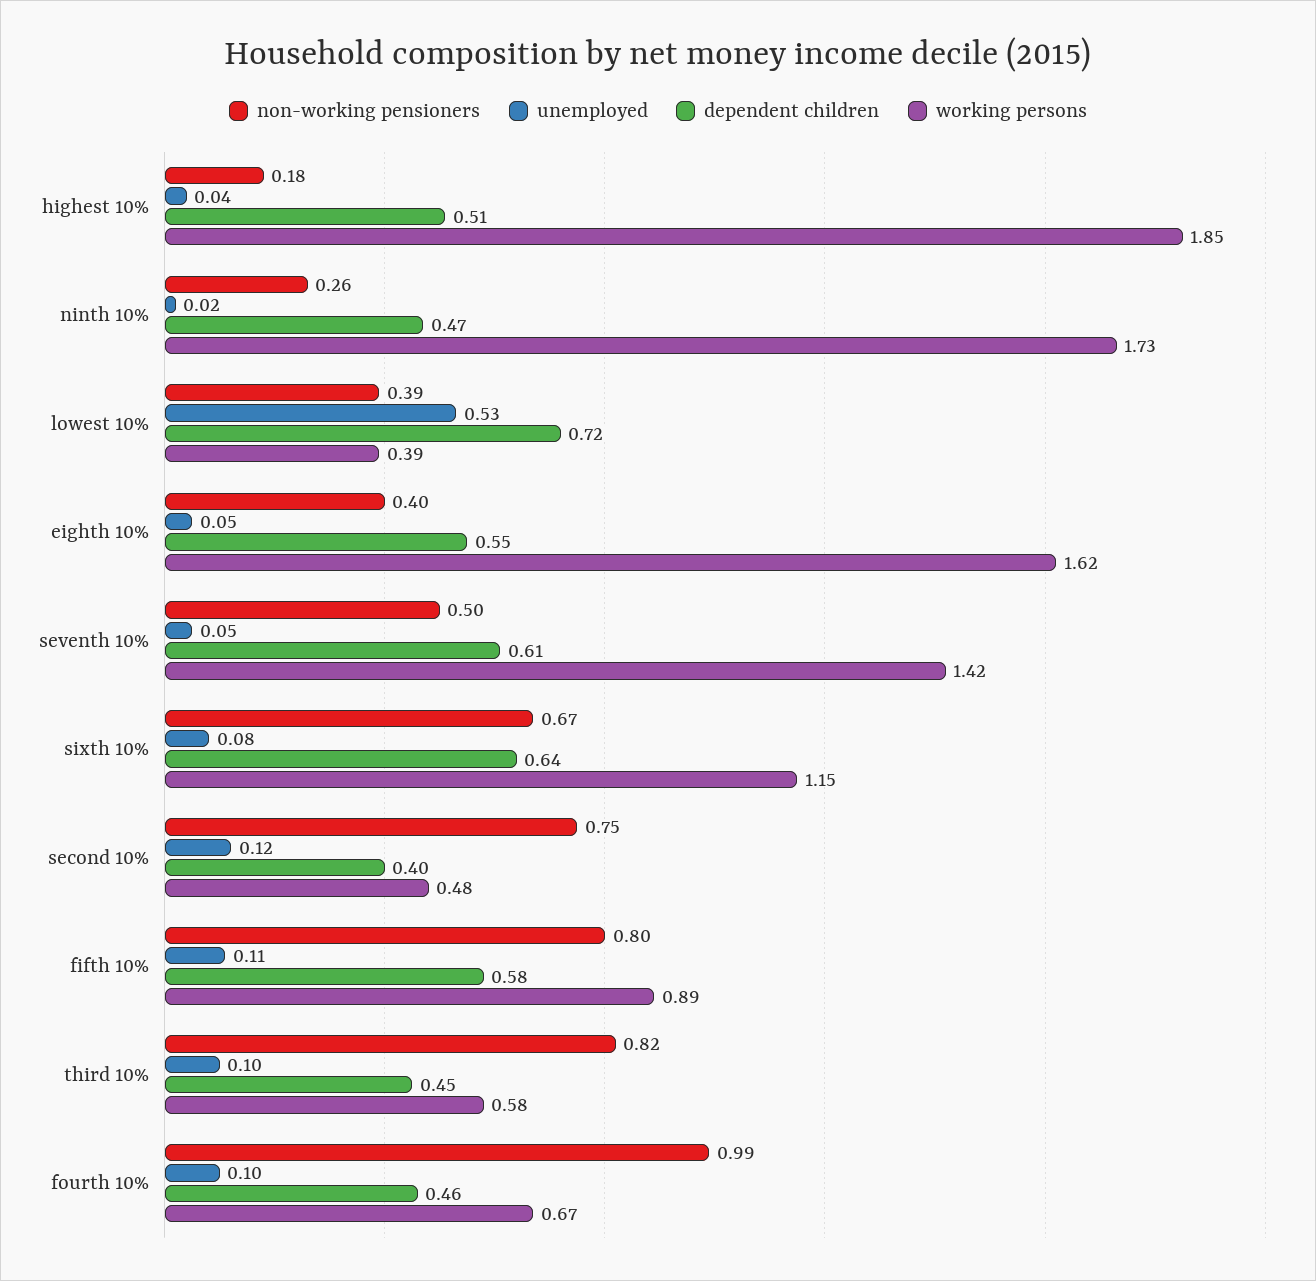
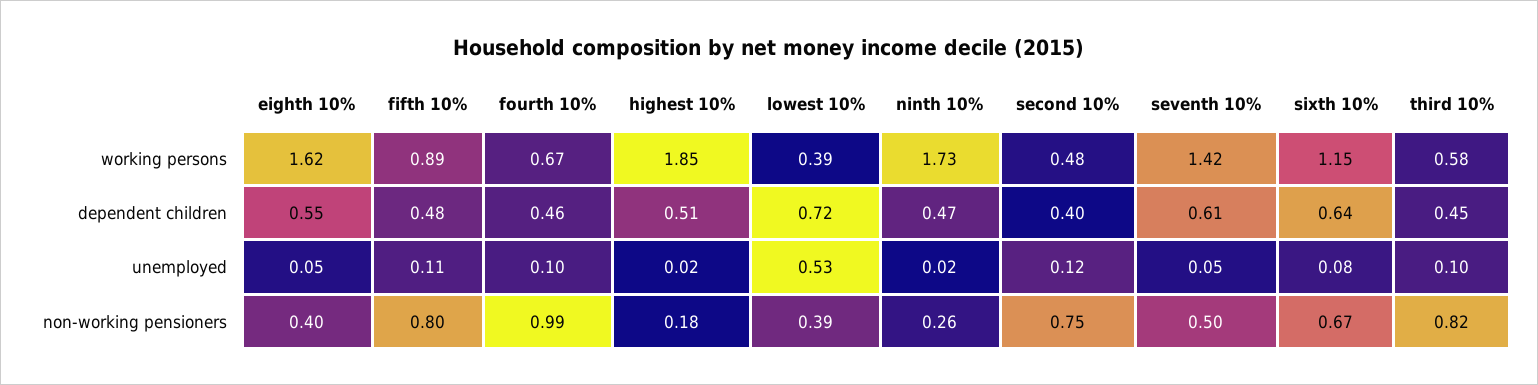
unemployed, highest 10%: 0.04 -> 0.02
dependent children, fifth 10%: 0.58 -> 0.48

